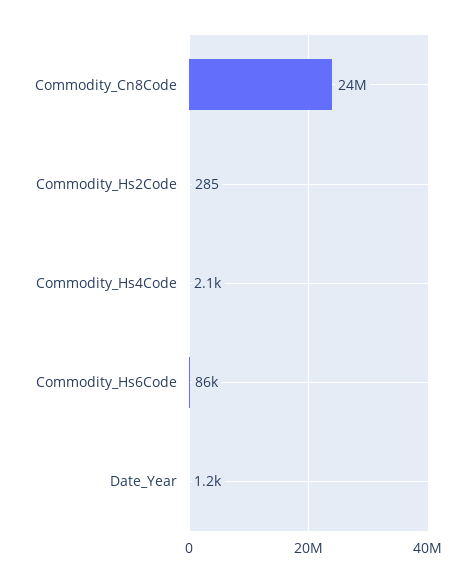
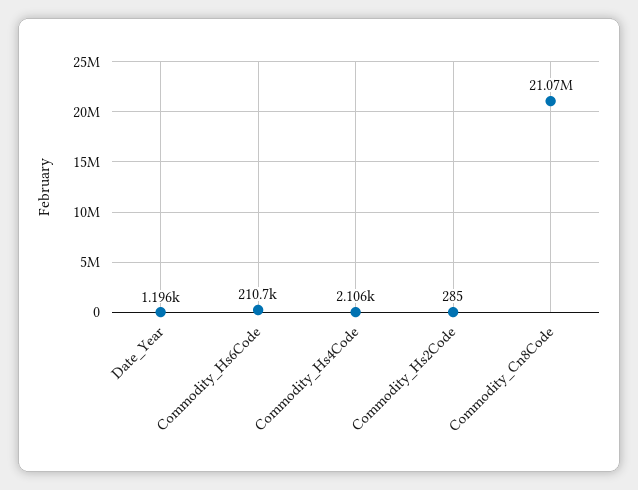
Commodity_Cn8Code: 24000000 -> 21070000
Commodity_Hs6Code: 86000 -> 210700

